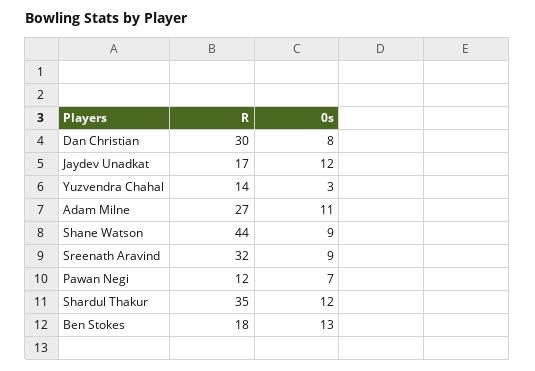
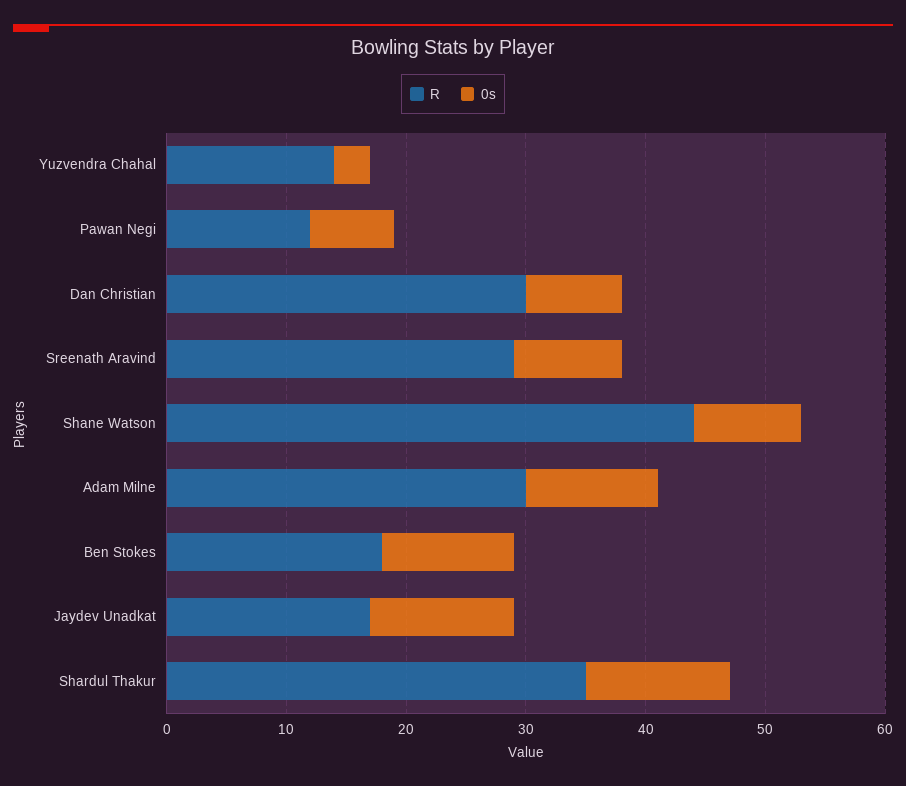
R, Adam Milne: 27 -> 30
R, Sreenath Aravind: 32 -> 29
0s, Ben Stokes: 13 -> 11

